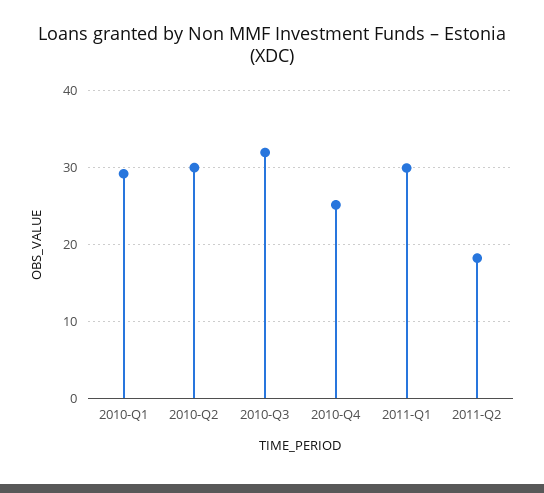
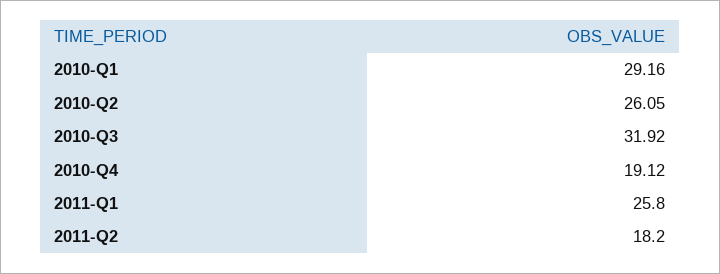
2010-Q2: 30 -> 26.05
2010-Q4: 25 -> 19.12
2011-Q1: 30 -> 25.8

